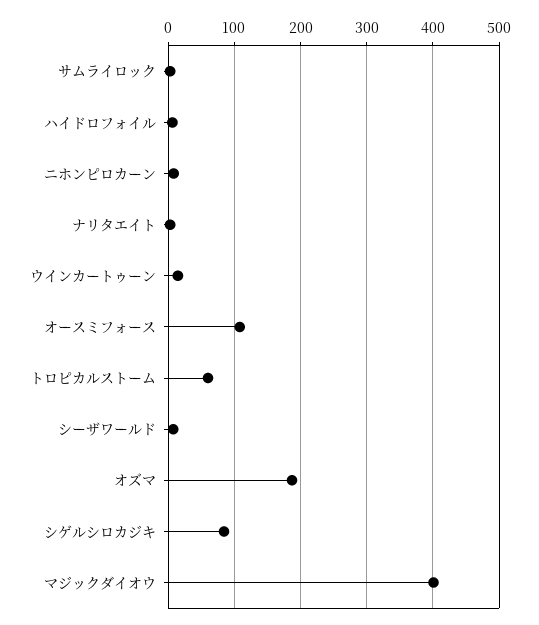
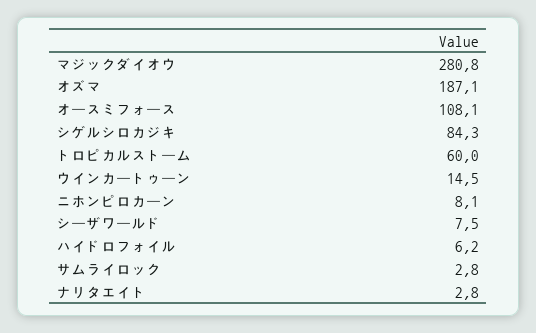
マジックダイオウ: 400 -> 280.8

